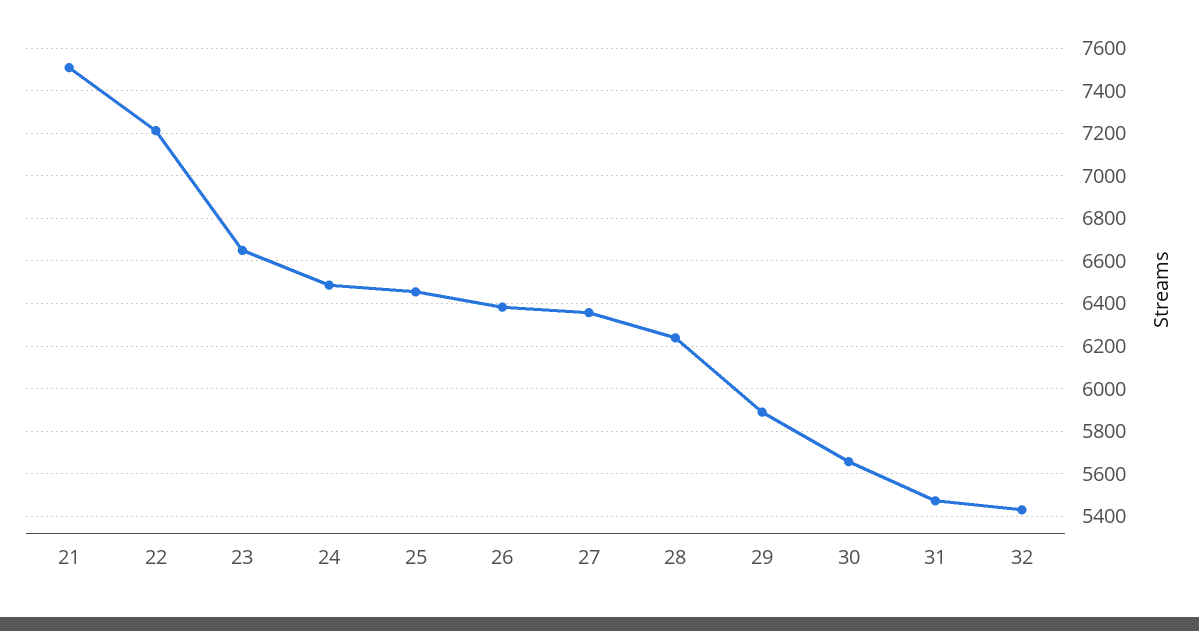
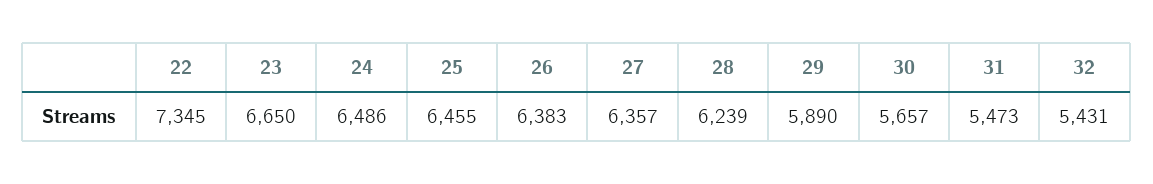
21: 7500 -> none
22: 7200 -> 7345

